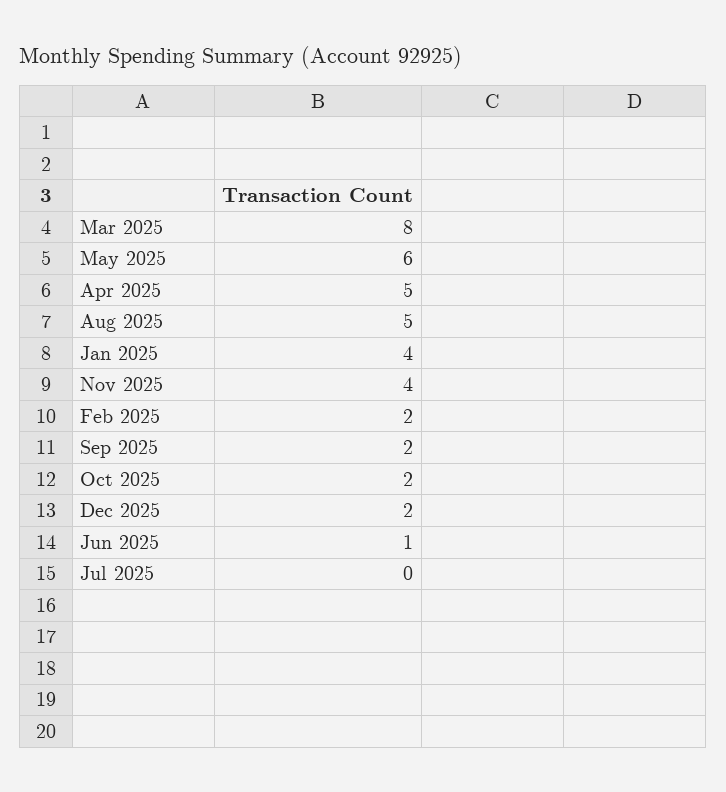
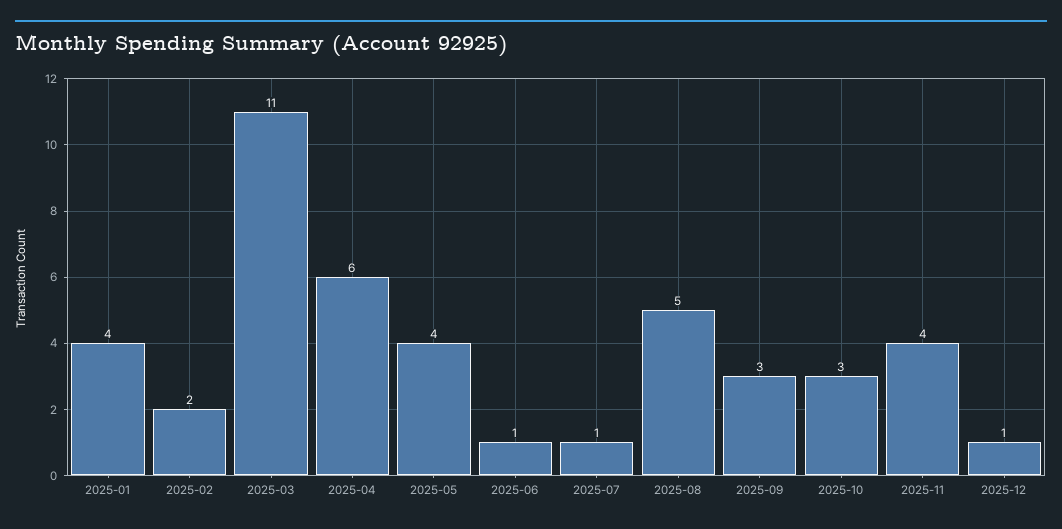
Mar 2025: 8 -> 11
May 2025: 6 -> 4
Apr 2025: 5 -> 6
Sep 2025: 2 -> 3
Oct 2025: 2 -> 3
Dec 2025: 2 -> 1
Jul 2025: 0 -> 1

